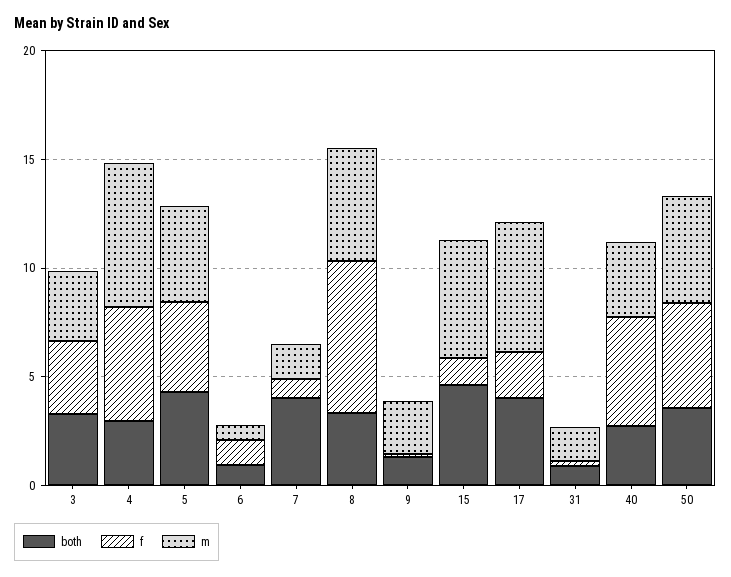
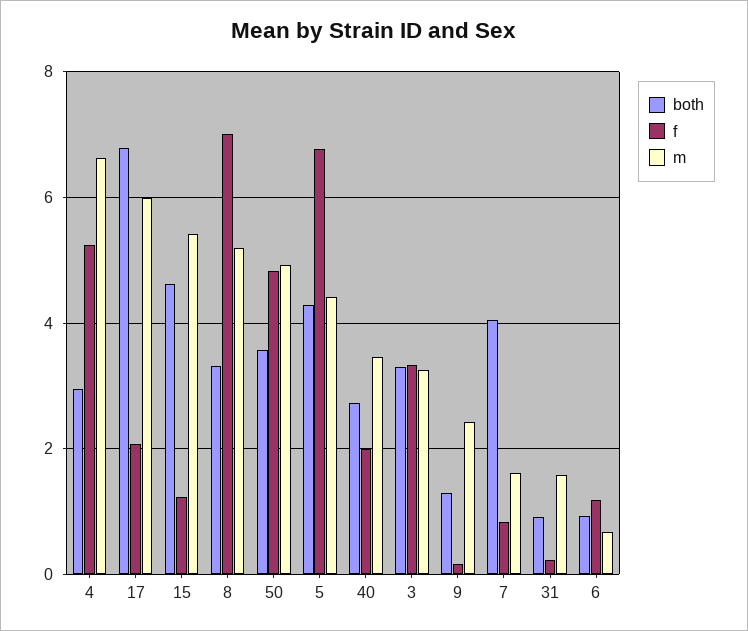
f, 5: 4 -> 6.8
both, 17: 4 -> 6.8
f, 40: 5 -> 2

